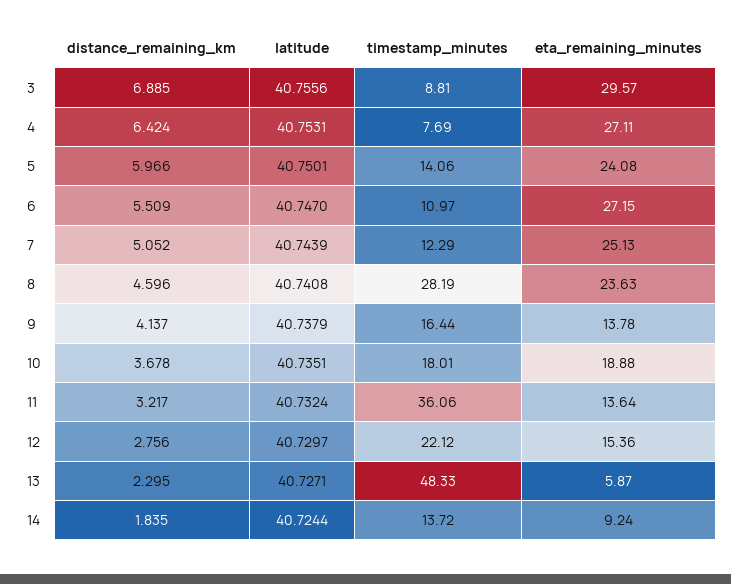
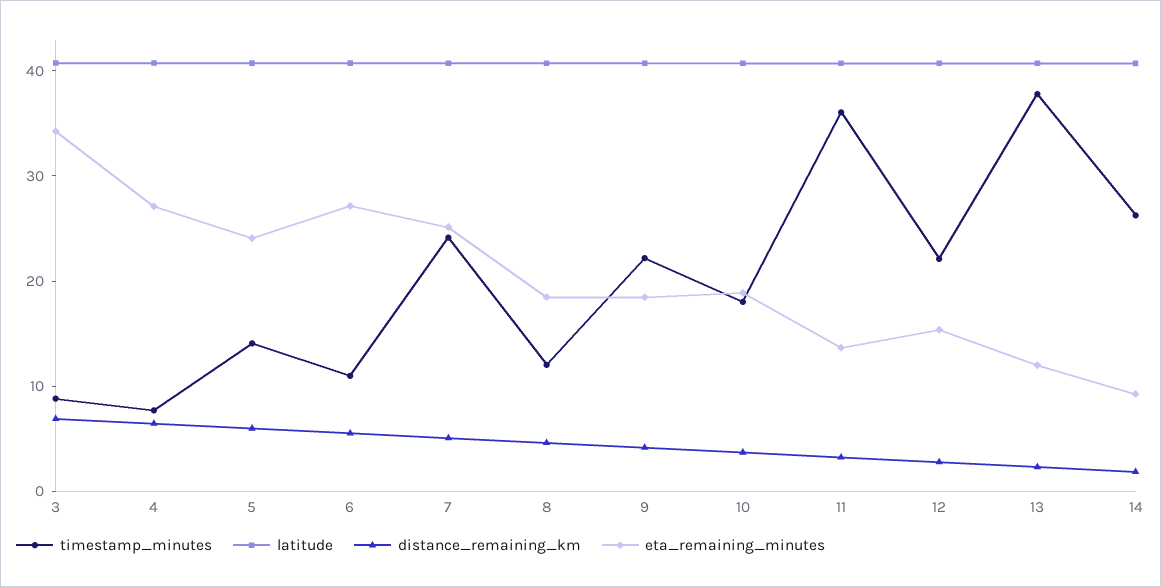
eta_remaining_minutes, 3: 29.57 -> 34
timestamp_minutes, 7: 12.29 -> 24
timestamp_minutes, 8: 28.19 -> 12
eta_remaining_minutes, 8: 23.63 -> 18
timestamp_minutes, 9: 16.44 -> 22
eta_remaining_minutes, 9: 13.78 -> 18
timestamp_minutes, 13: 48.33 -> 38
eta_remaining_minutes, 13: 5.87 -> 12
timestamp_minutes, 14: 13.72 -> 26

